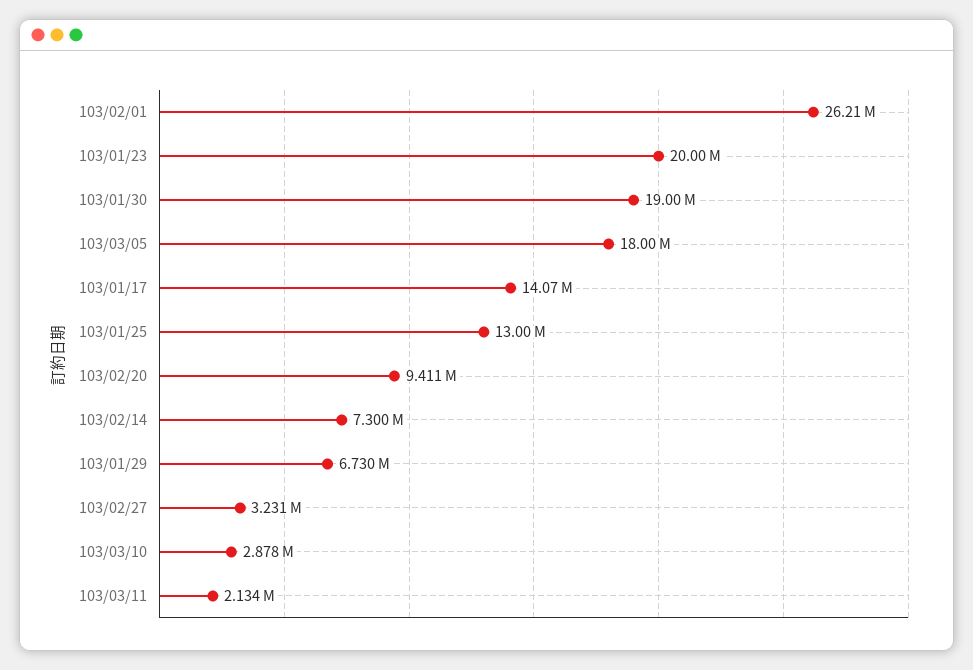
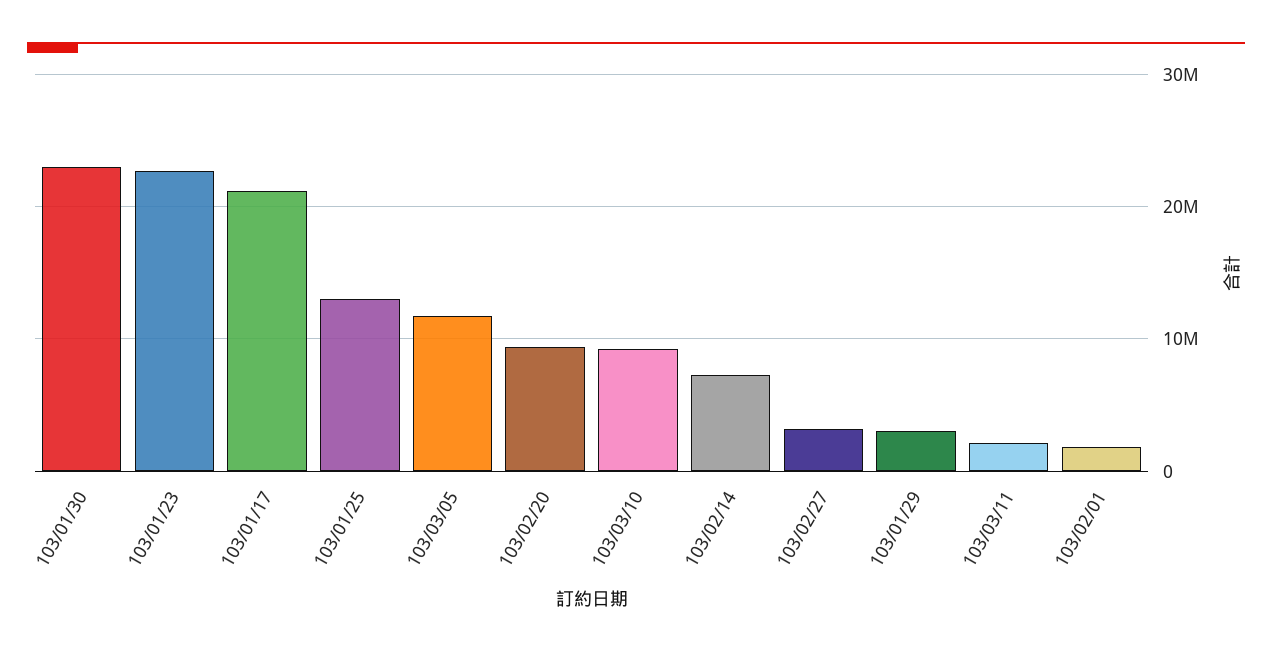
103/02/01: 26210000 -> 2000000
103/01/23: 20000000 -> 23000000
103/01/30: 19000000 -> 23000000
103/03/05: 18000000 -> 12000000
103/01/17: 14070000 -> 21000000
103/01/29: 6730000 -> 3000000
103/03/10: 2878000 -> 9000000

